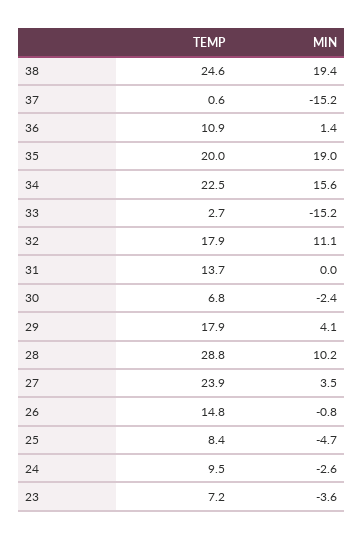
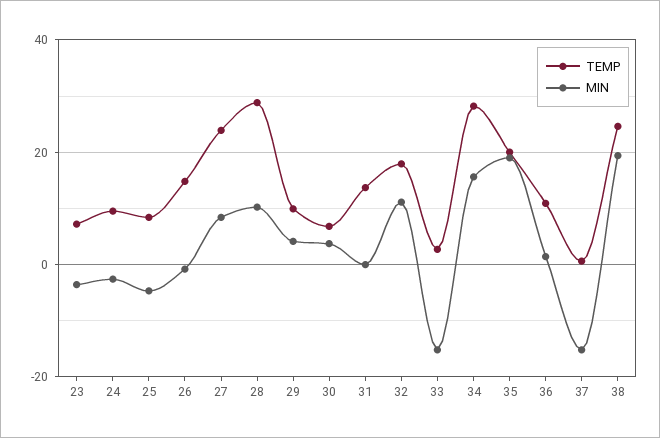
TEMP, 34: 22.5 -> 28
MIN, 30: -2.4 -> 4
TEMP, 29: 17.9 -> 10
MIN, 27: 3.5 -> 8

